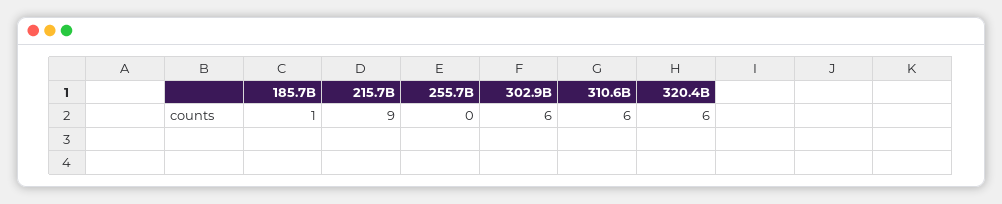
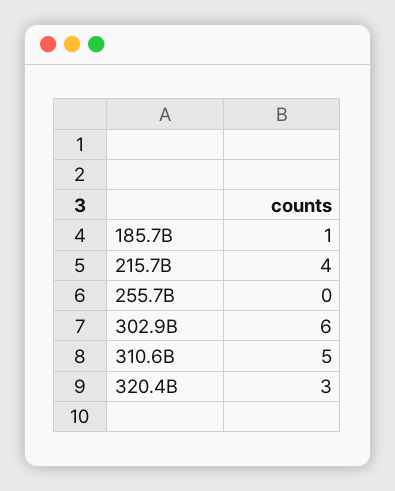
215.7B: 9 -> 4
310.6B: 6 -> 5
320.4B: 6 -> 3

